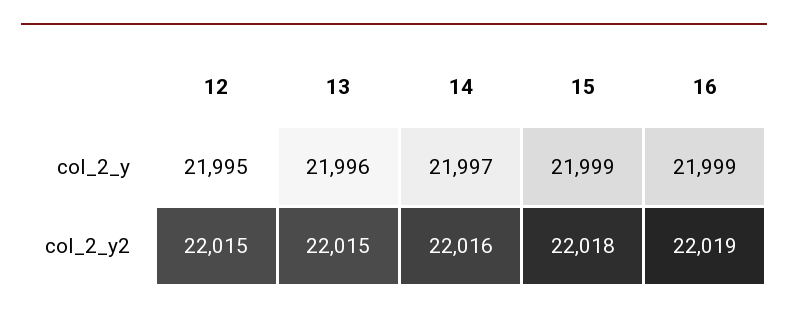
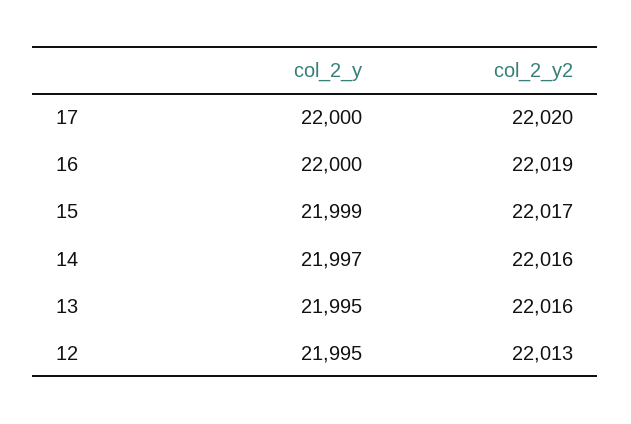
13, col_2_y: 21996 -> 21995
16, col_2_y: 21999 -> 22000
12, col_2_y2: 22015 -> 22013
13, col_2_y2: 22015 -> 22016
15, col_2_y2: 22018 -> 22017
17, col_2_y: none -> 22000
17, col_2_y2: none -> 22020

